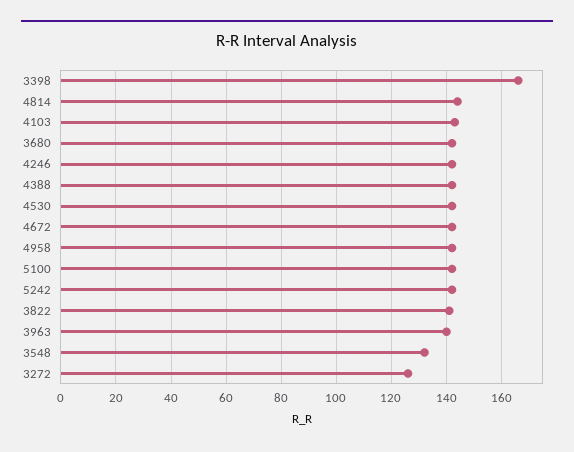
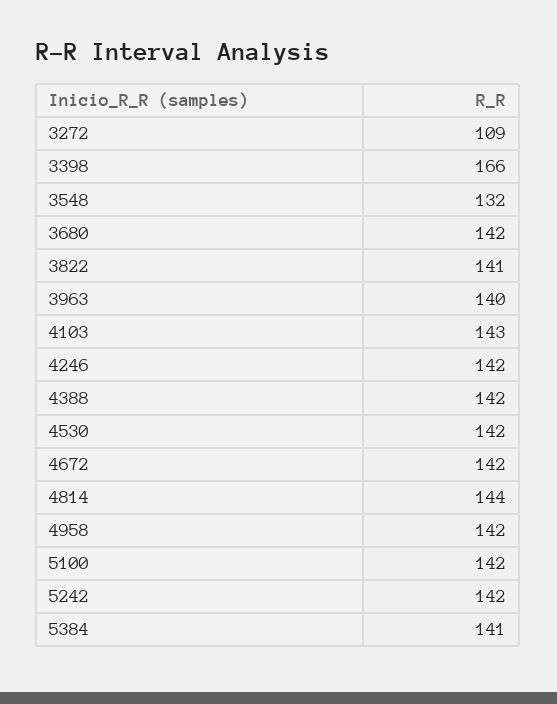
3272: 125 -> 109
5384: none -> 141

